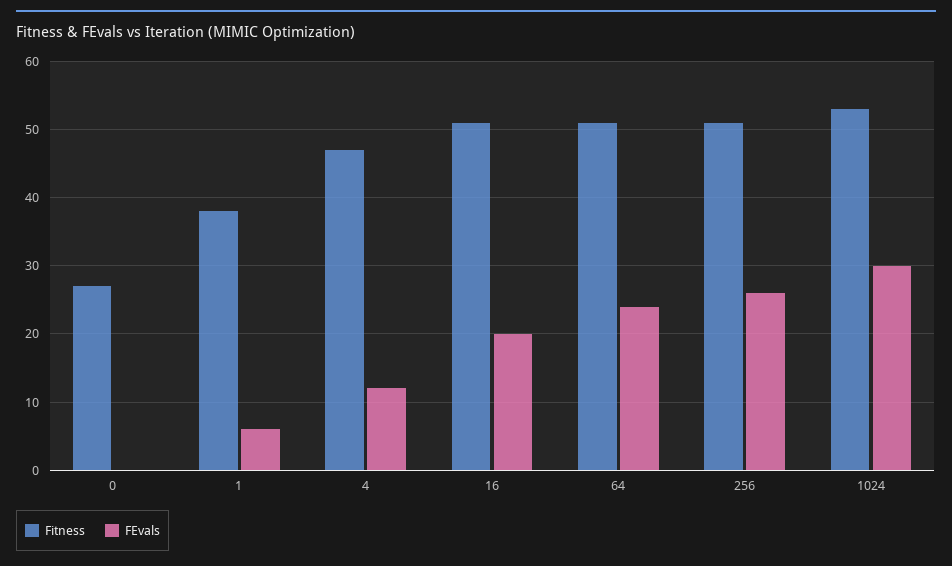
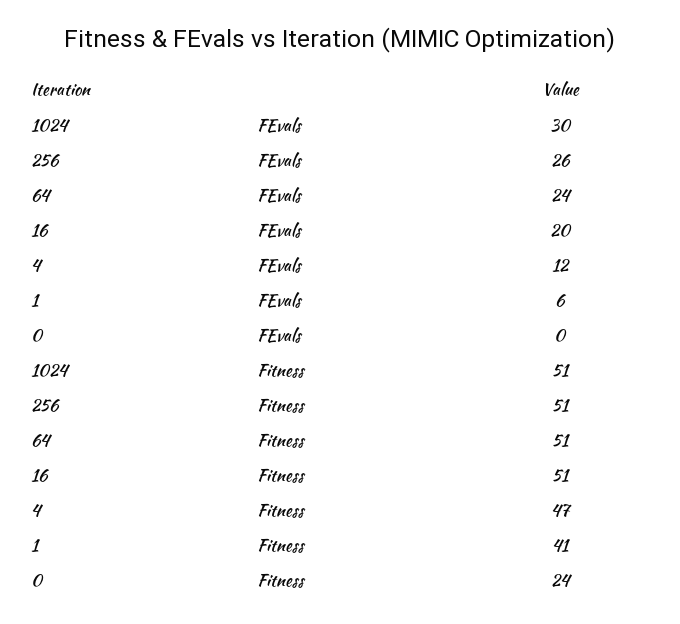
Fitness, 0: 27 -> 24
Fitness, 1: 38 -> 41
Fitness, 1024: 53 -> 51

